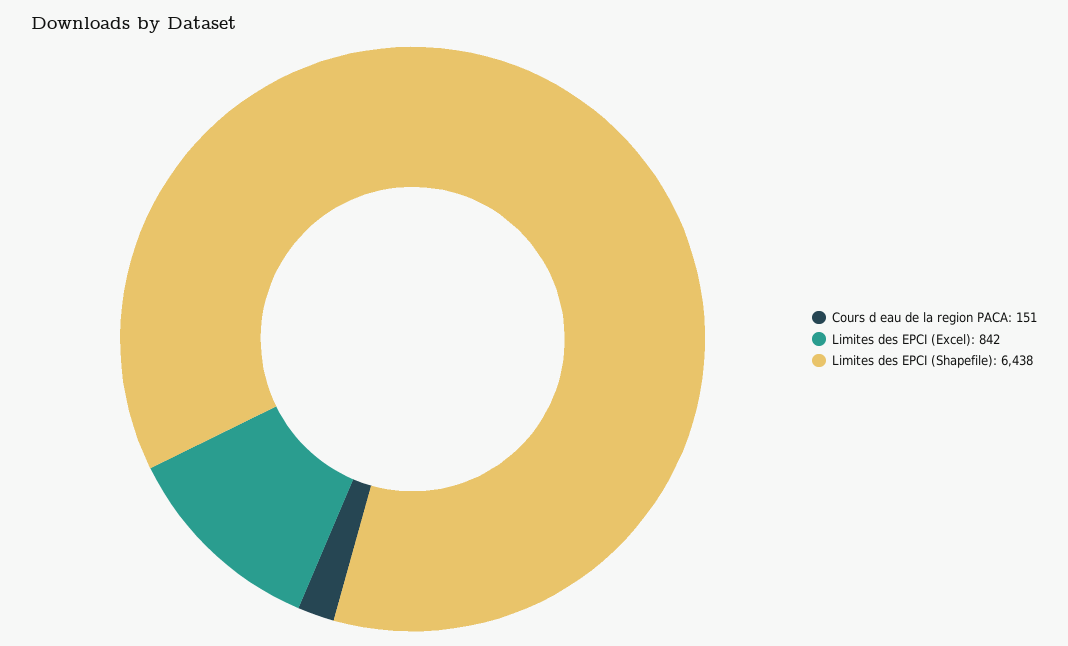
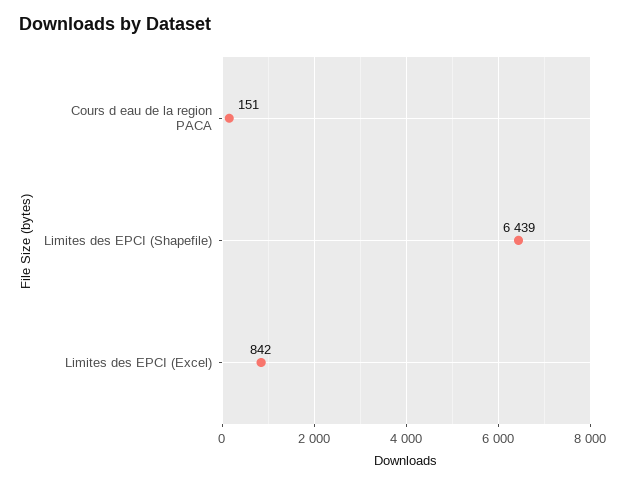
Limites des EPCI (Shapefile): 6438 -> 6439

